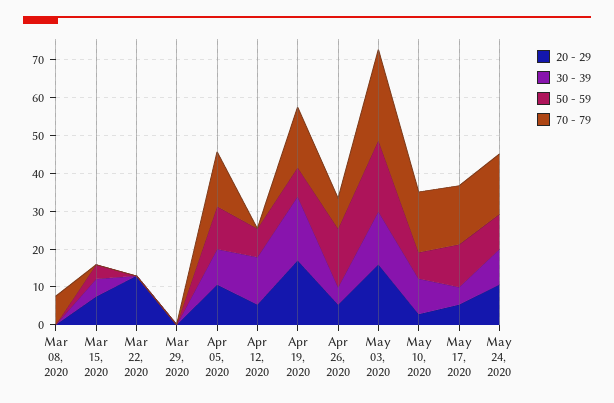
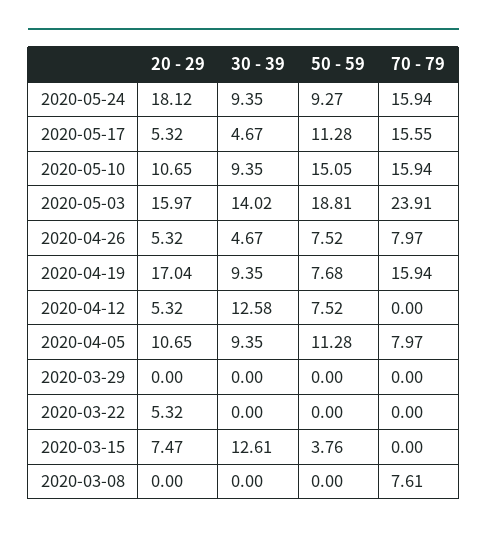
30 - 39, Mar 15, 2020: 5 -> 12.61
20 - 29, Mar 22, 2020: 12.5 -> 5.32
70 - 79, Apr 05, 2020: 15 -> 7.97
30 - 39, Apr 19, 2020: 17.5 -> 9.35
50 - 59, Apr 26, 2020: 15 -> 7.52
20 - 29, May 10, 2020: 2.5 -> 10.65
50 - 59, May 10, 2020: 7.5 -> 15.05
20 - 29, May 24, 2020: 10 -> 18.12

